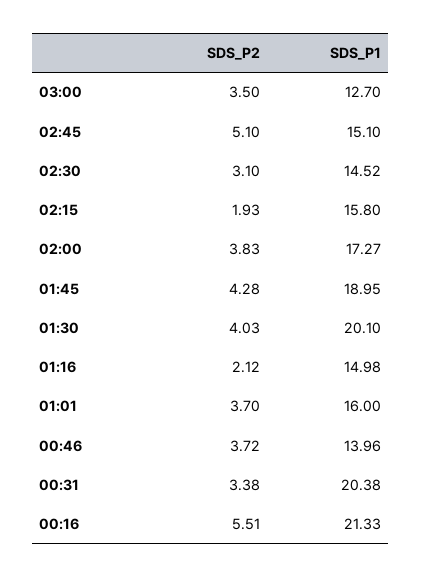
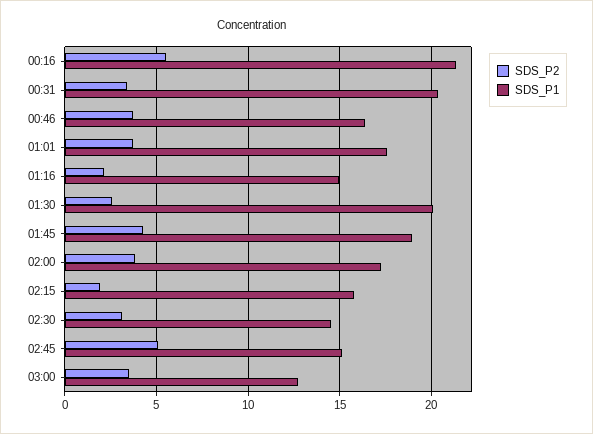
SDS_P2, 01:30: 4.03 -> 2.5
SDS_P1, 01:01: 16 -> 17.5
SDS_P1, 00:46: 13.96 -> 16.5

